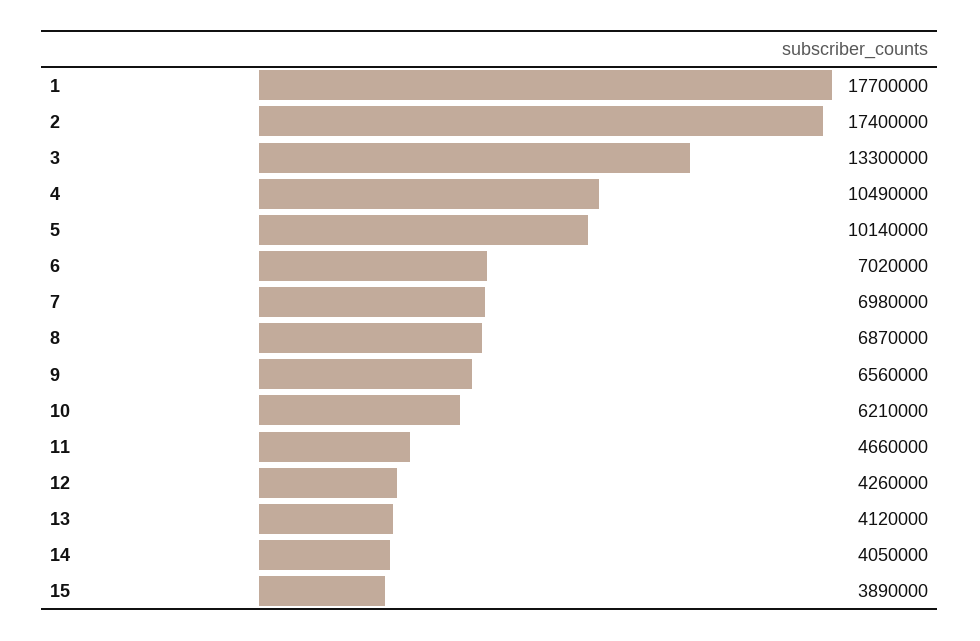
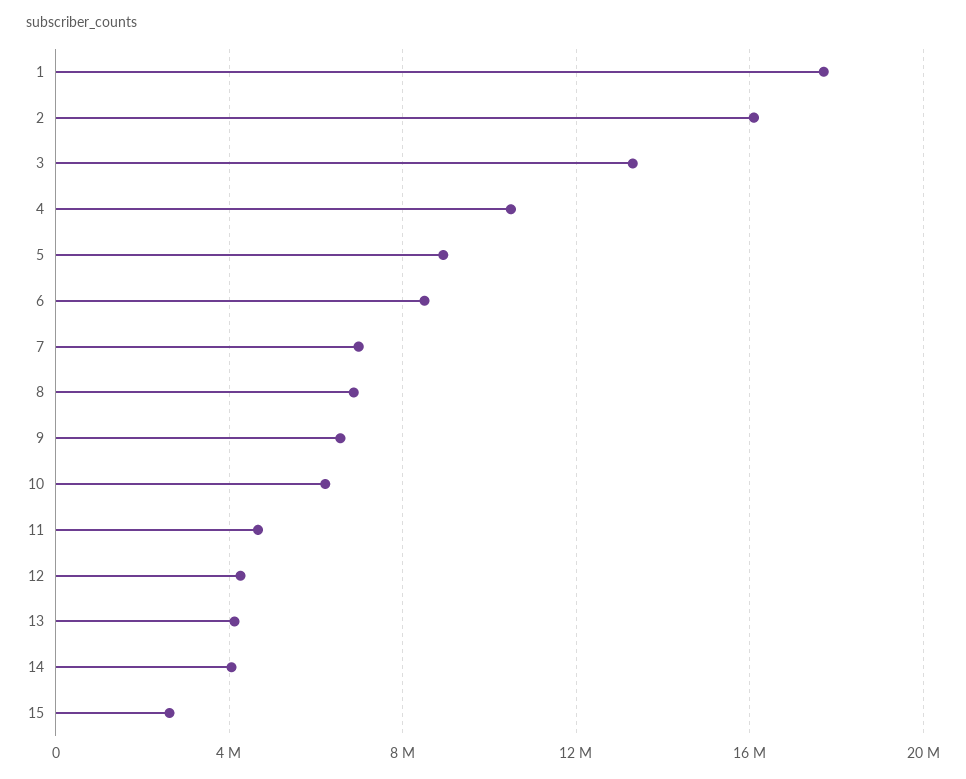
2: 17400000 -> 16000000
5: 10140000 -> 9000000
6: 7020000 -> 8500000
15: 3890000 -> 2500000

